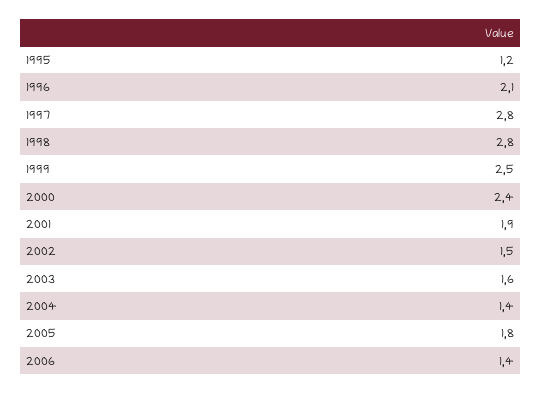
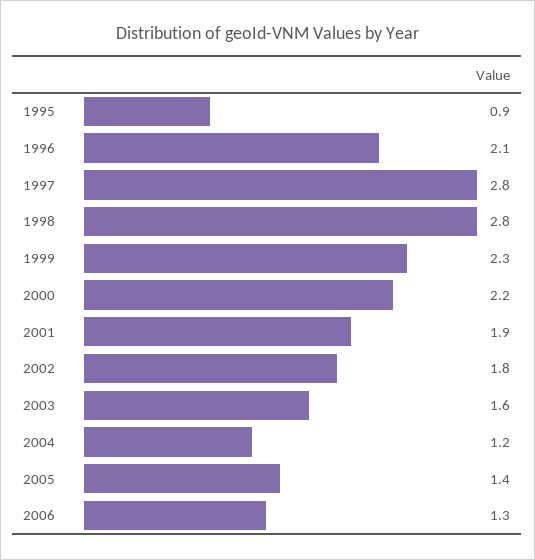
1995: 1.2 -> 0.9
1999: 2.5 -> 2.3
2000: 2.4 -> 2.2
2002: 1.5 -> 1.8
2004: 1.4 -> 1.2
2005: 1.8 -> 1.4
2006: 1.4 -> 1.3

